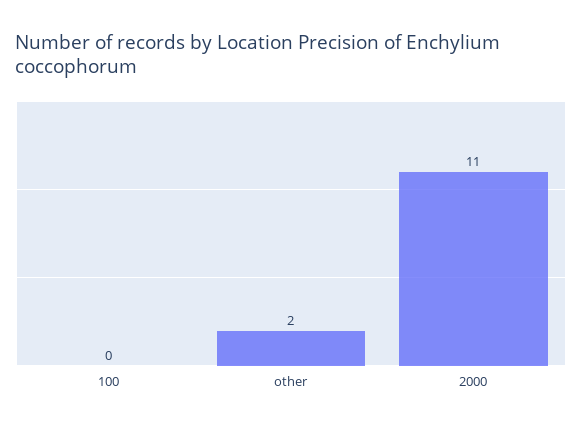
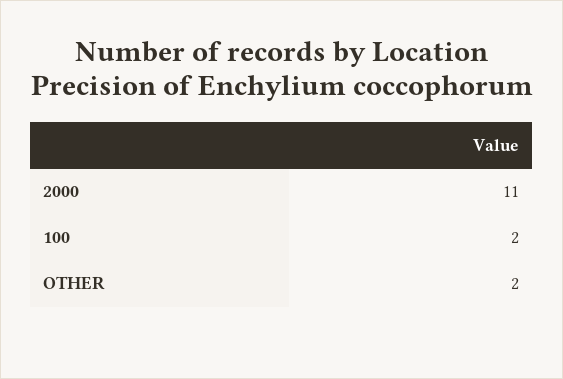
100: 0 -> 2

